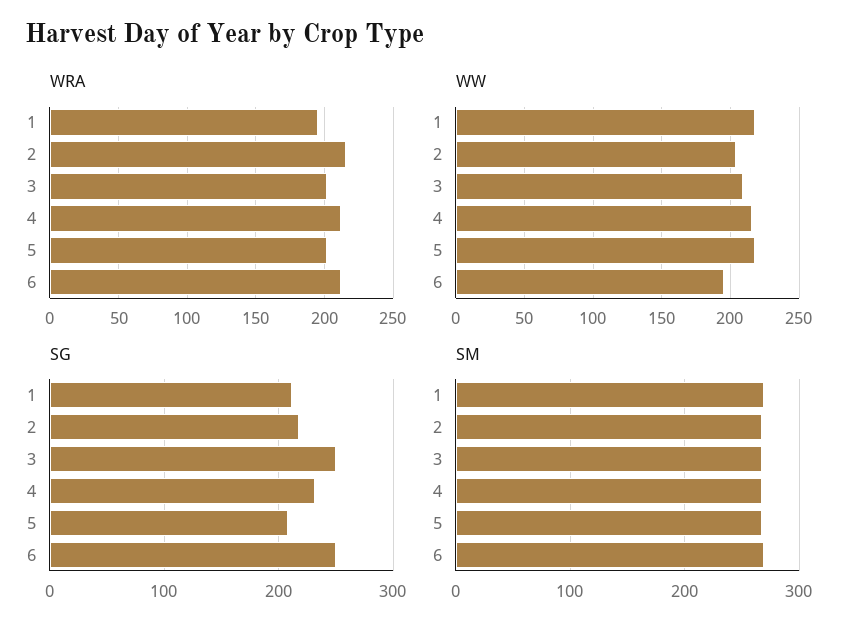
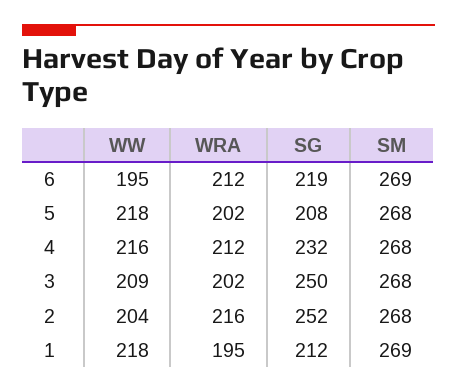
SG, 2: 220 -> 252
SG, 6: 250 -> 219

